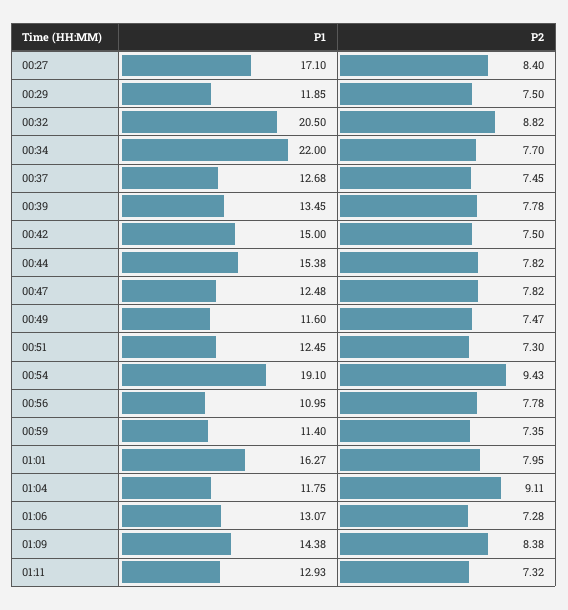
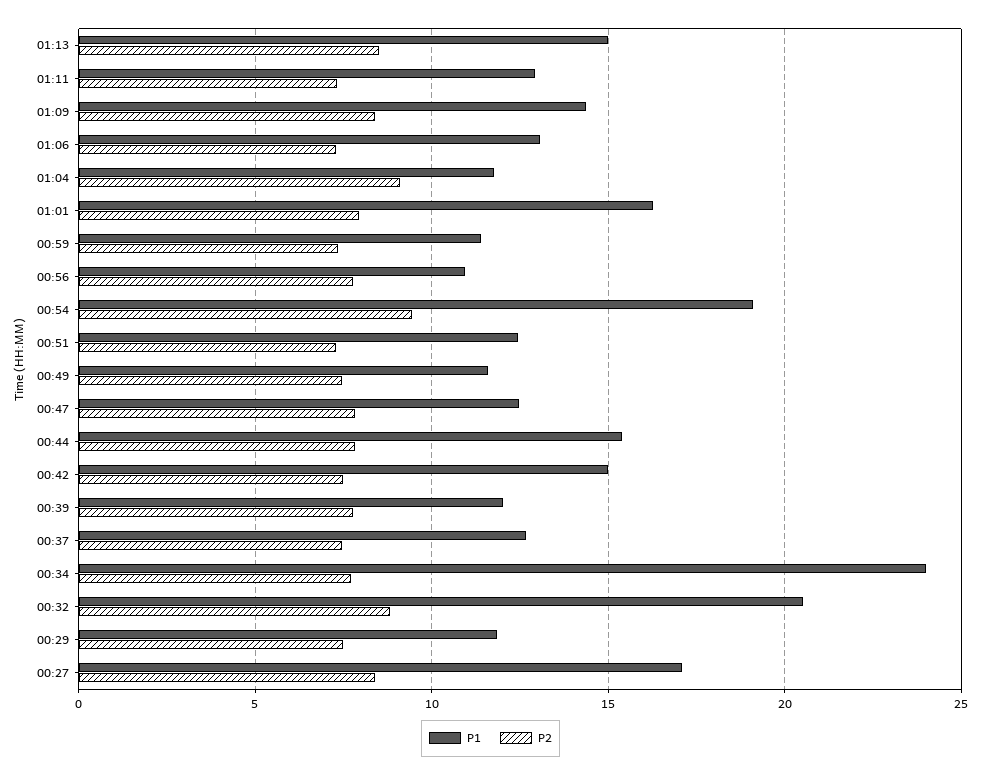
P1, 00:34: 22 -> 24
P1, 00:39: 13.45 -> 12
P1, 01:13: none -> 15
P2, 01:13: none -> 8.5

